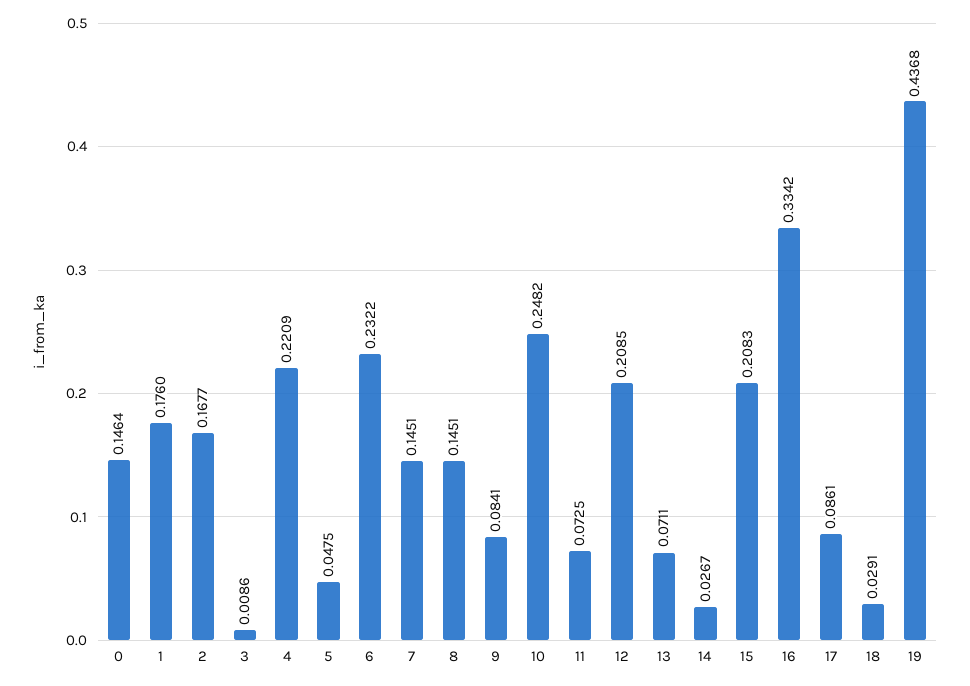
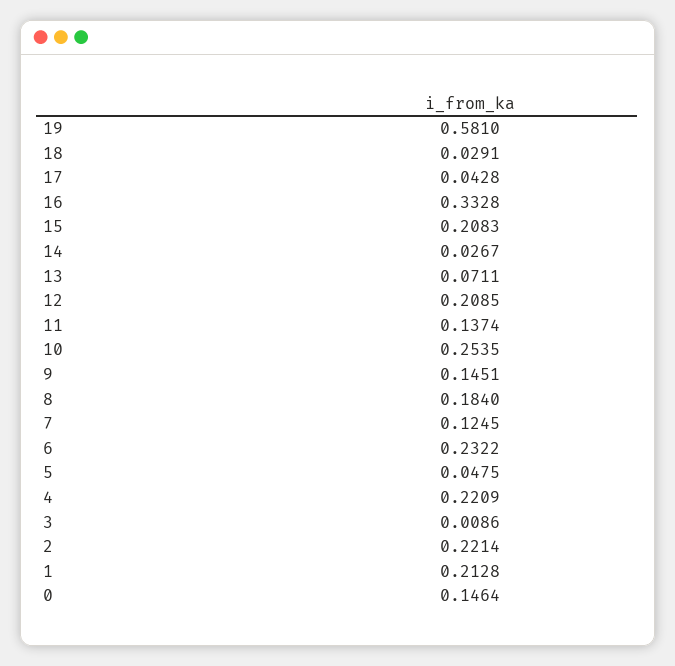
1: 0.176 -> 0.2128
2: 0.1677 -> 0.2214
7: 0.1451 -> 0.1245
8: 0.1451 -> 0.184
9: 0.0841 -> 0.1451
10: 0.2482 -> 0.2535
11: 0.0725 -> 0.1374
16: 0.3342 -> 0.3328
17: 0.0861 -> 0.0428
19: 0.4368 -> 0.581

